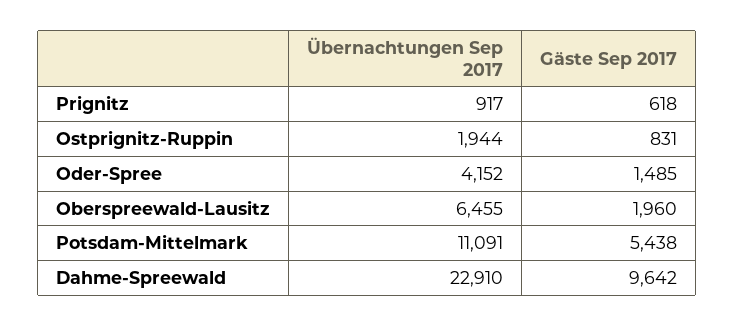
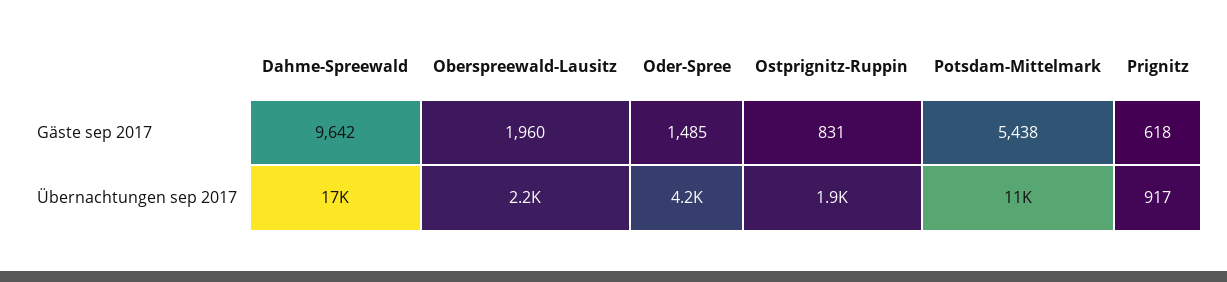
Übernachtungen Sep 2017, Oberspreewald-Lausitz: 6455 -> 2200
Übernachtungen Sep 2017, Dahme-Spreewald: 22910 -> 17000

